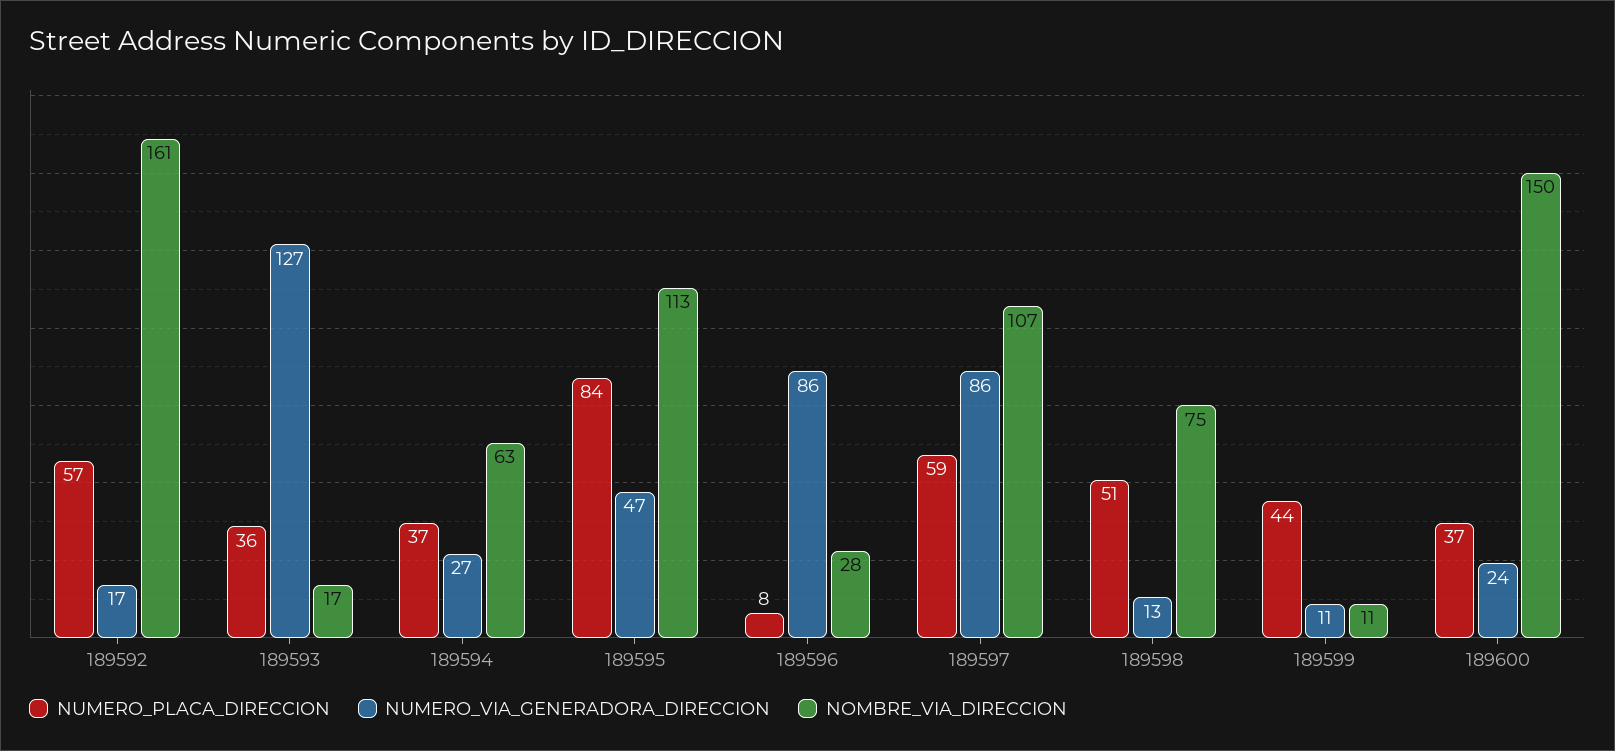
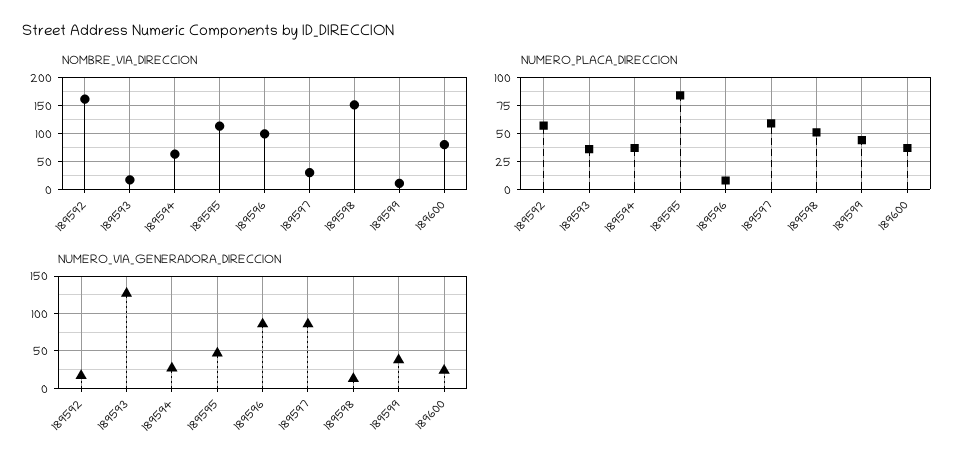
NOMBRE_VIA_DIRECCION, 189596: 28 -> 100
NOMBRE_VIA_DIRECCION, 189597: 107 -> 25
NOMBRE_VIA_DIRECCION, 189598: 75 -> 150
NUMERO_VIA_GENERADORA_DIRECCION, 189599: 11 -> 40
NOMBRE_VIA_DIRECCION, 189600: 150 -> 75

